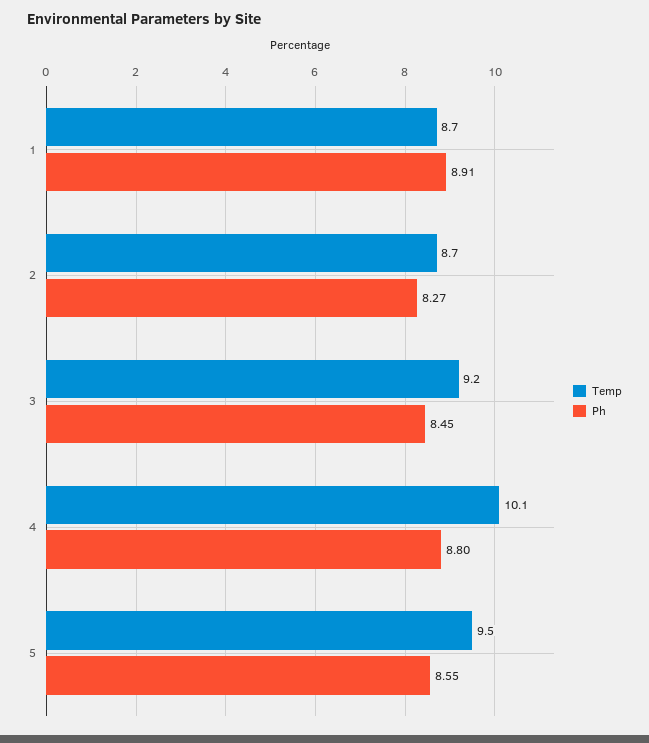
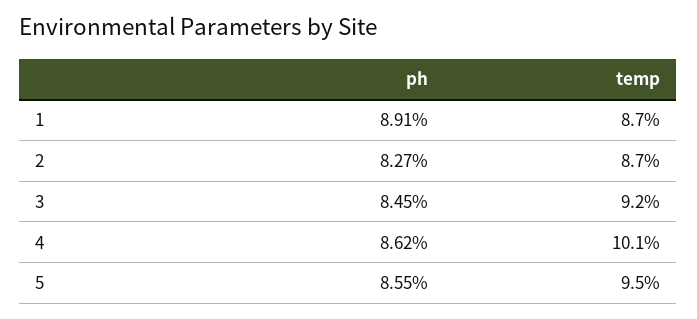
Ph, 4: 8.8 -> 8.62

